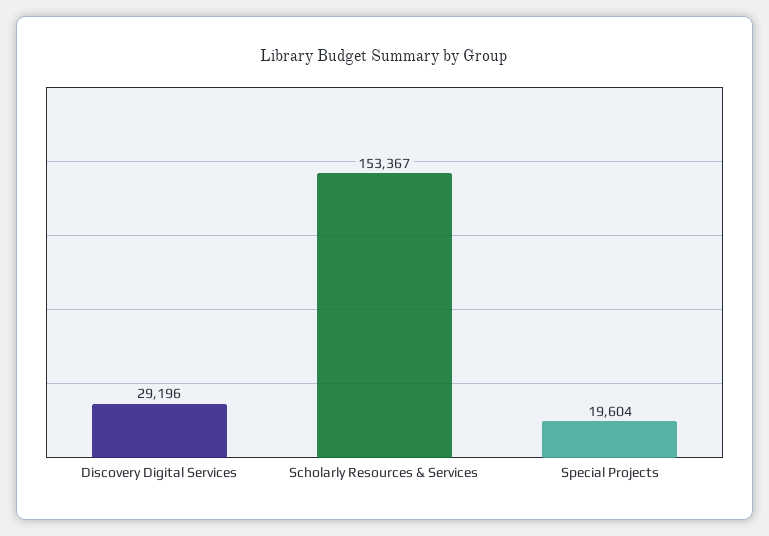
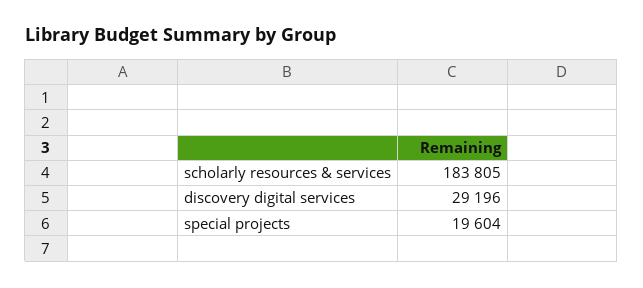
Scholarly Resources & Services: 153367 -> 183805

